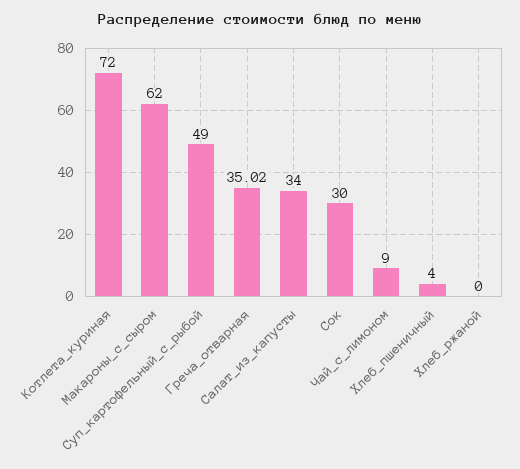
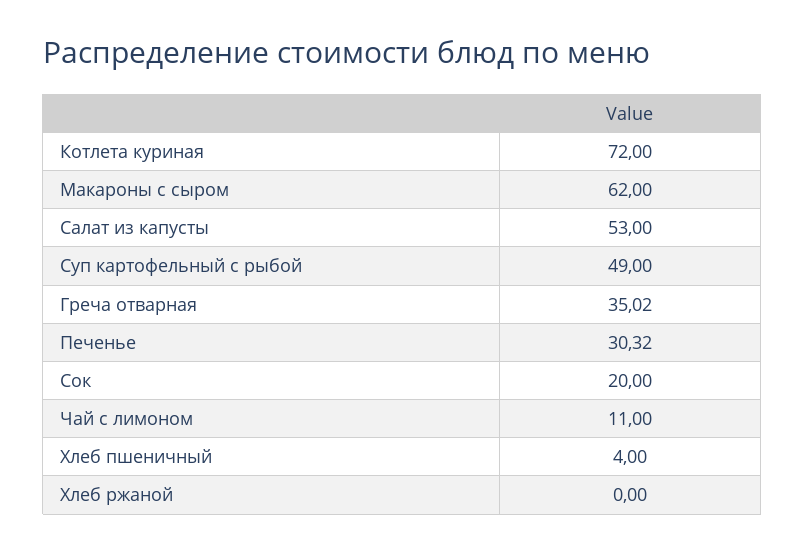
Салат_из_капусты: 34 -> 53
Сок: 30 -> 20
Чай_с_лимоном: 9 -> 11
Печенье: none -> 30.32

